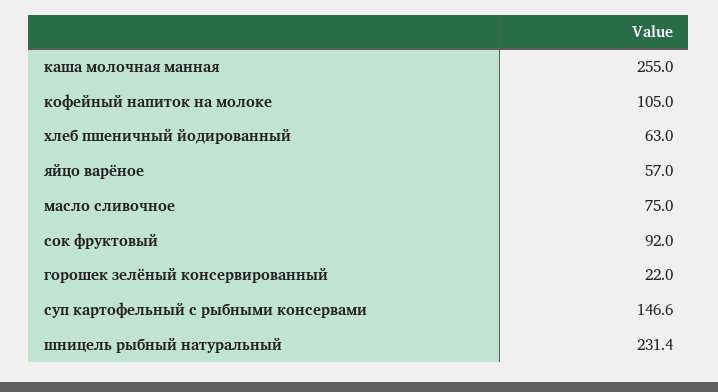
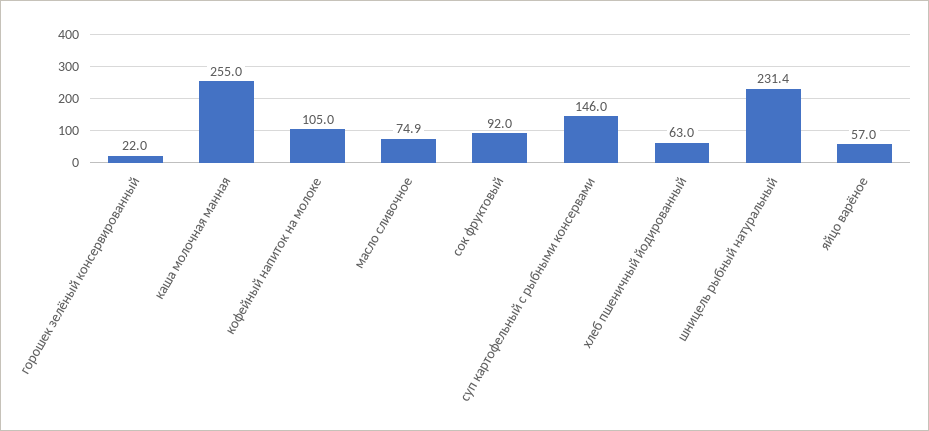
масло сливочное: 75 -> 74.9
суп картофельный с рыбными консервами: 146.6 -> 146

